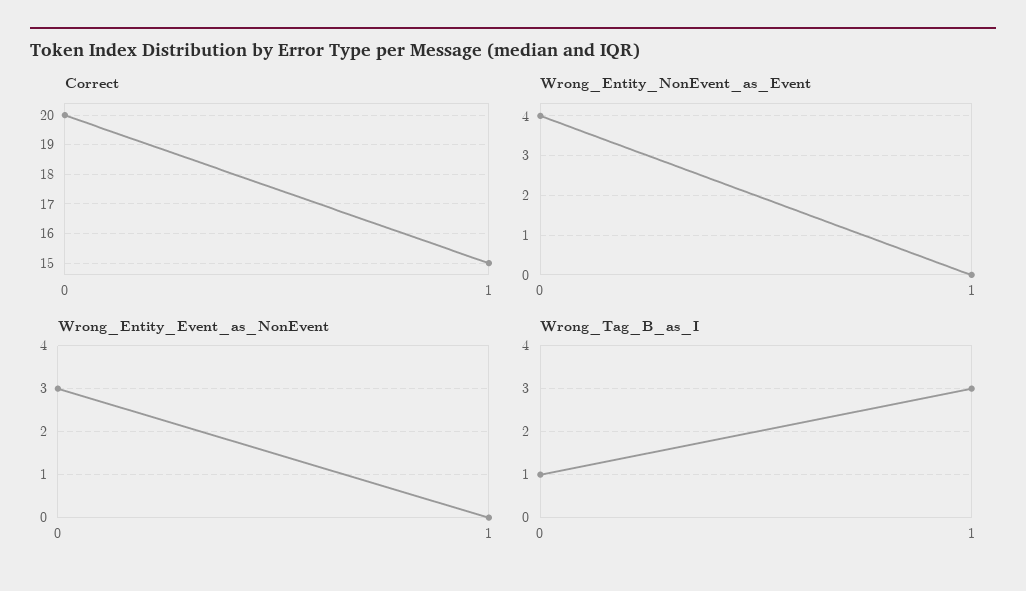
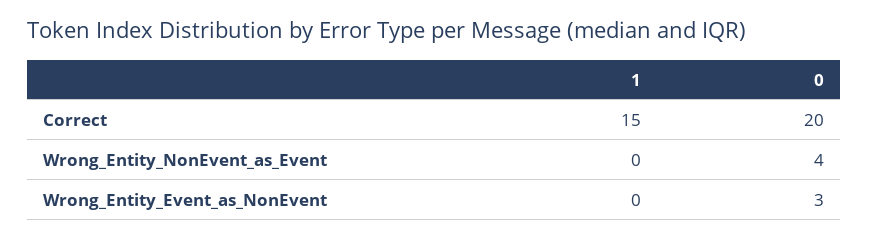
Wrong_Tag_B_as_I, 0: 1 -> none
Wrong_Tag_B_as_I, 1: 3 -> none

